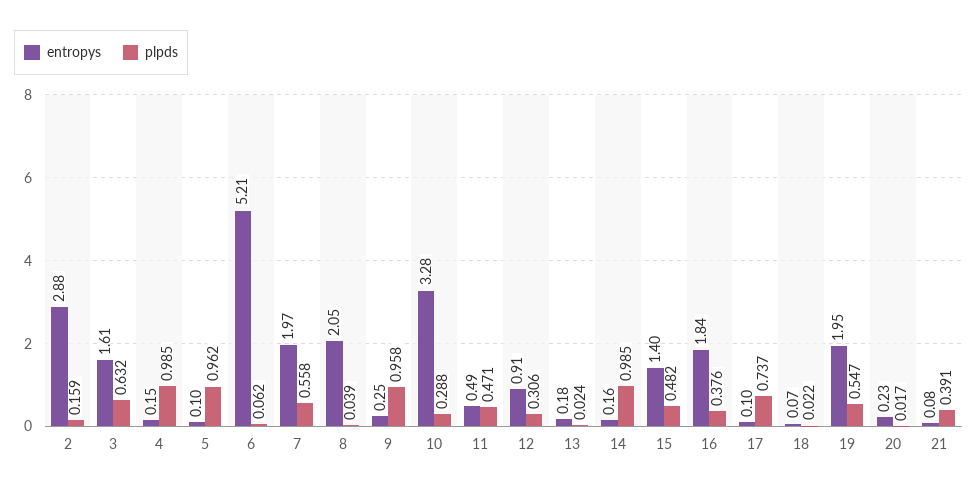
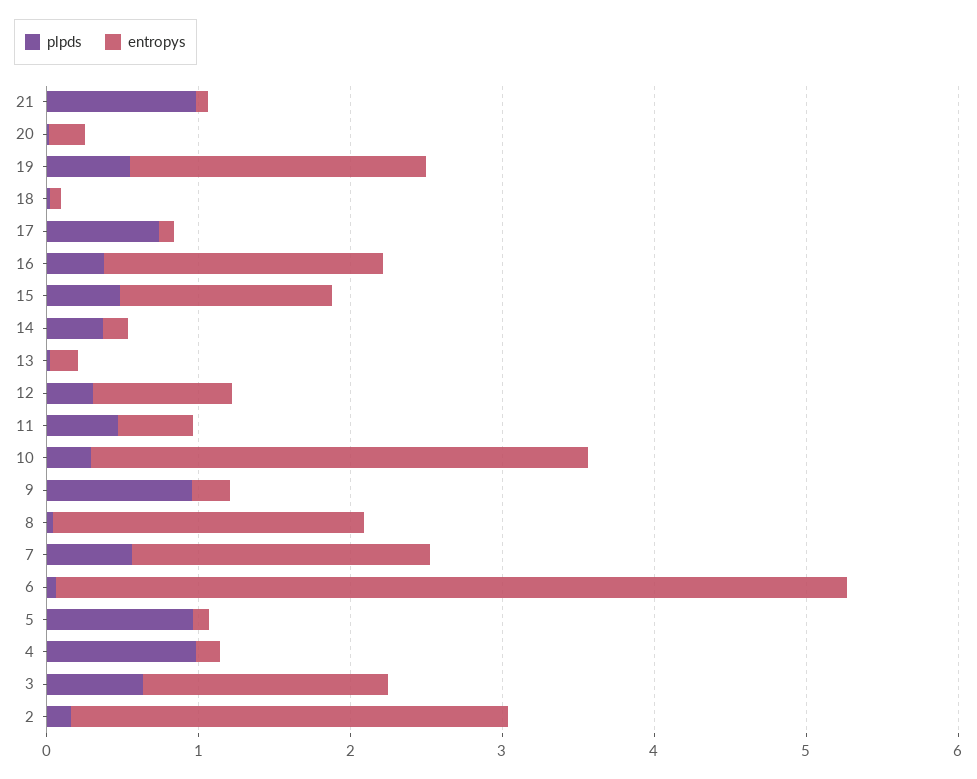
plpds, 14: 0.985 -> 0.4
plpds, 21: 0.391 -> 1

